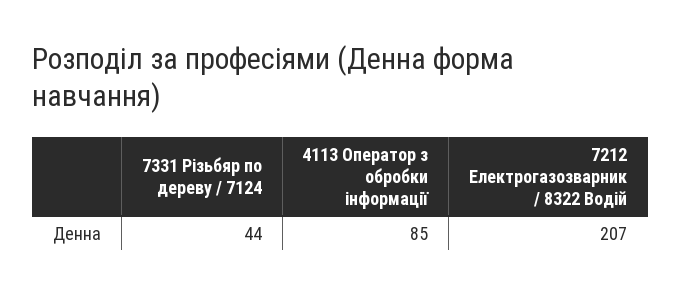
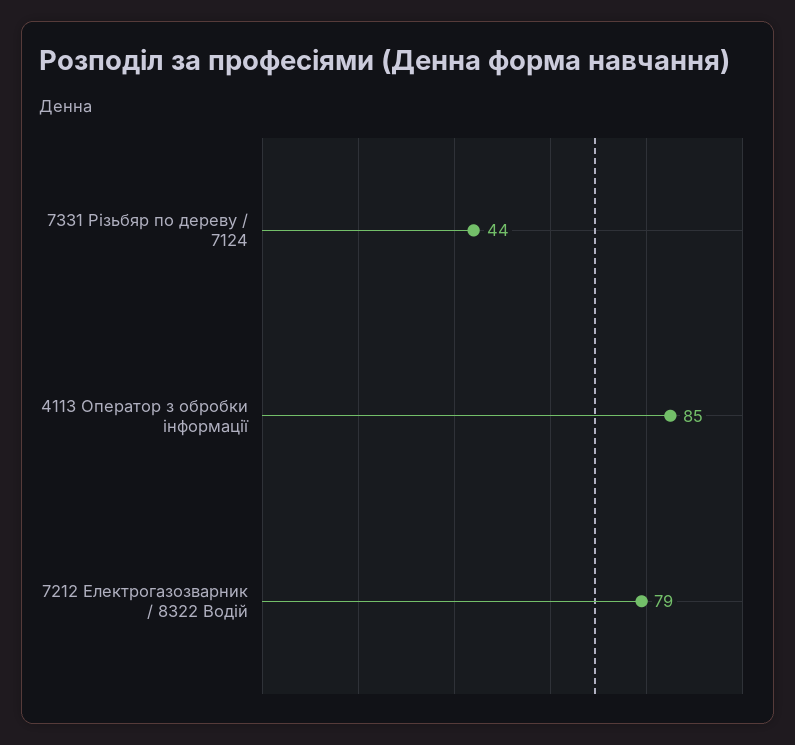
7212 Електрогазозварник / 8322 Водій: 207 -> 79

